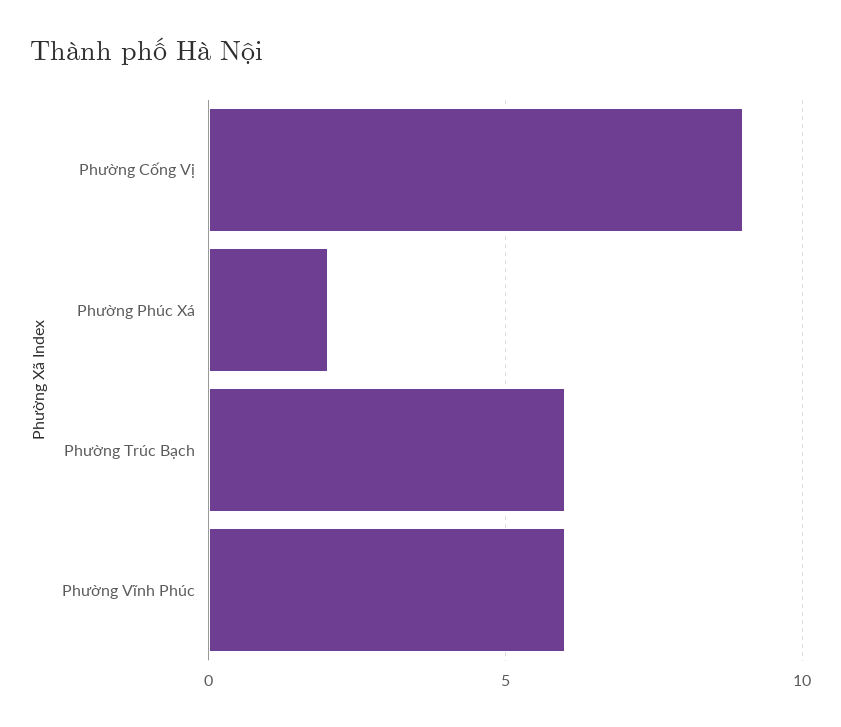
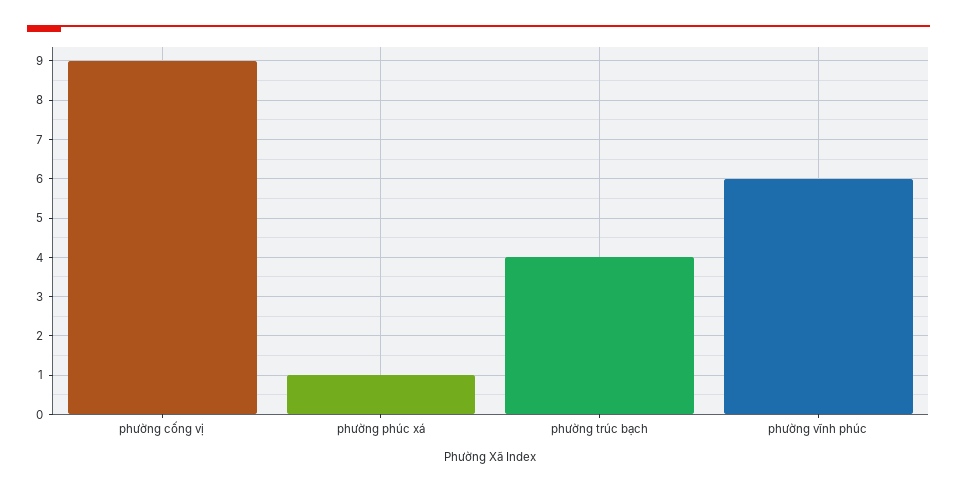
Phường Phúc Xá: 2 -> 1
Phường Trúc Bạch: 6 -> 4

